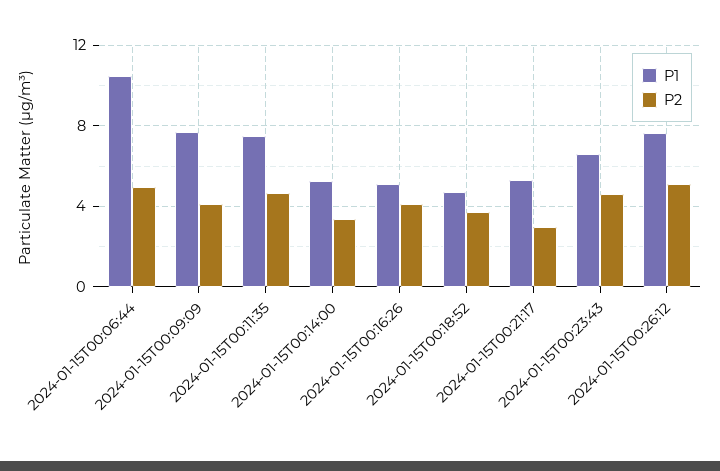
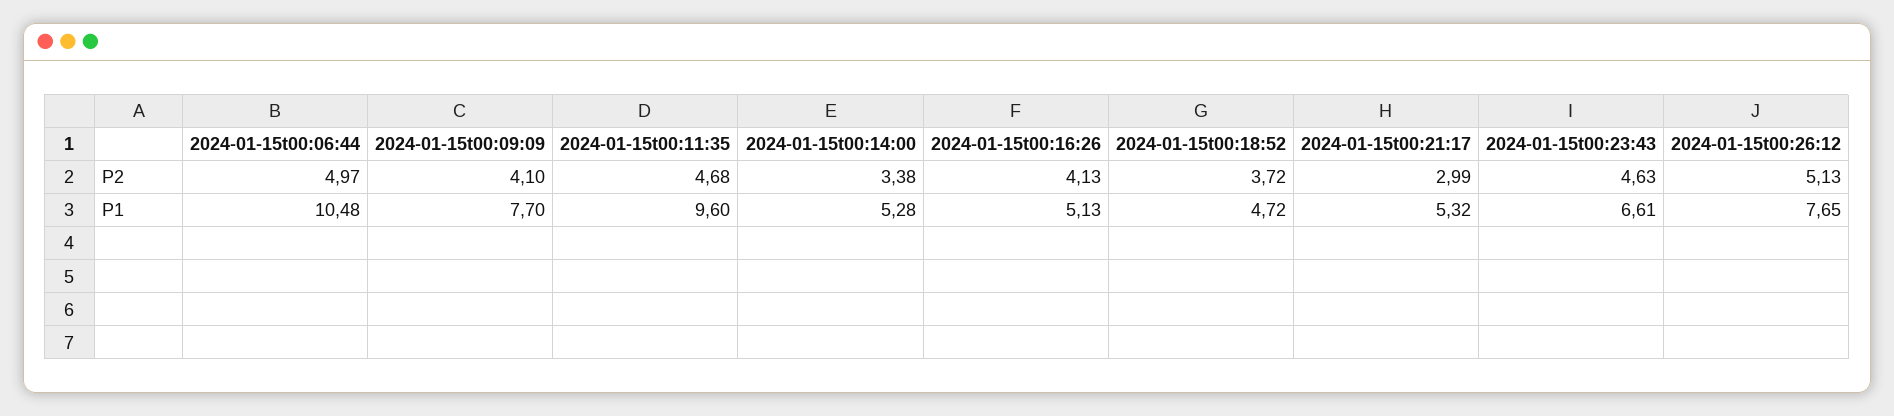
P1, 2024-01-15T00:11:35: 7.5 -> 9.6

